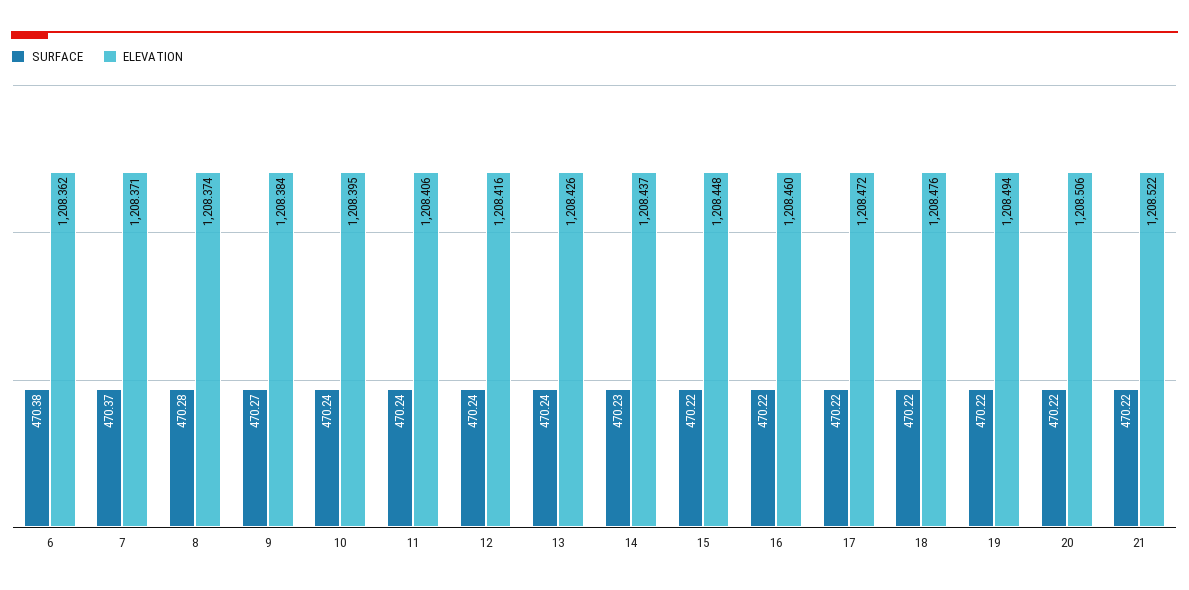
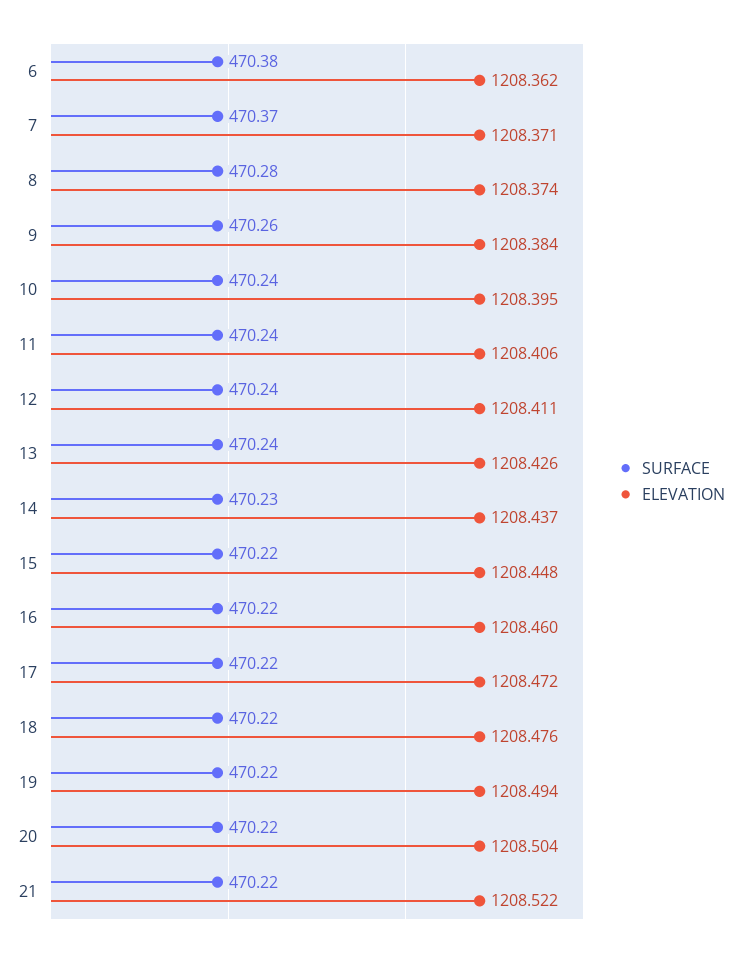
SURFACE, 9: 470.27 -> 470.26
ELEVATION, 12: 1208.416 -> 1208.411
ELEVATION, 20: 1208.506 -> 1208.504

